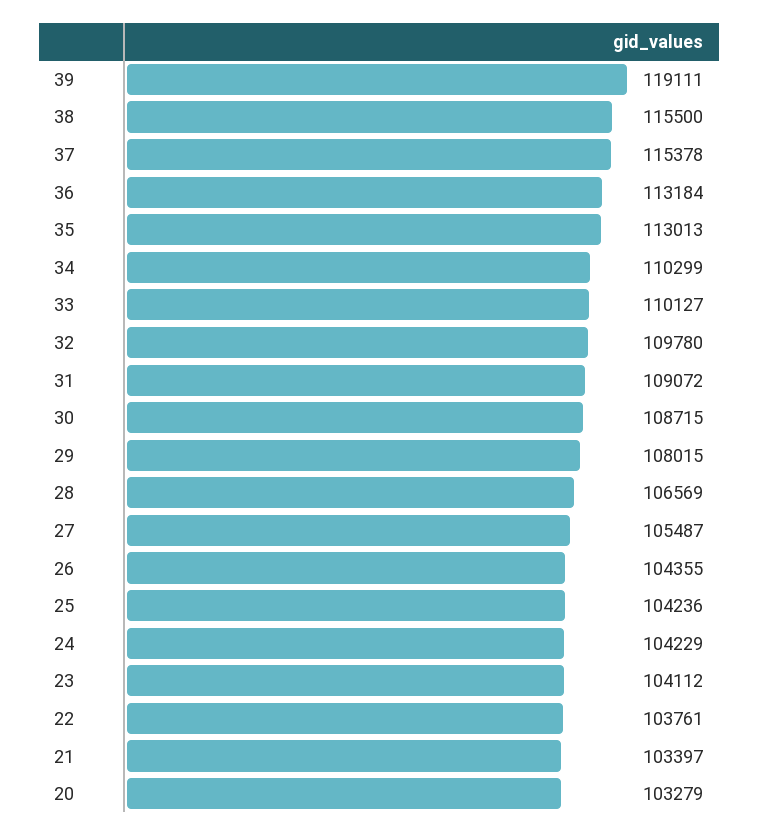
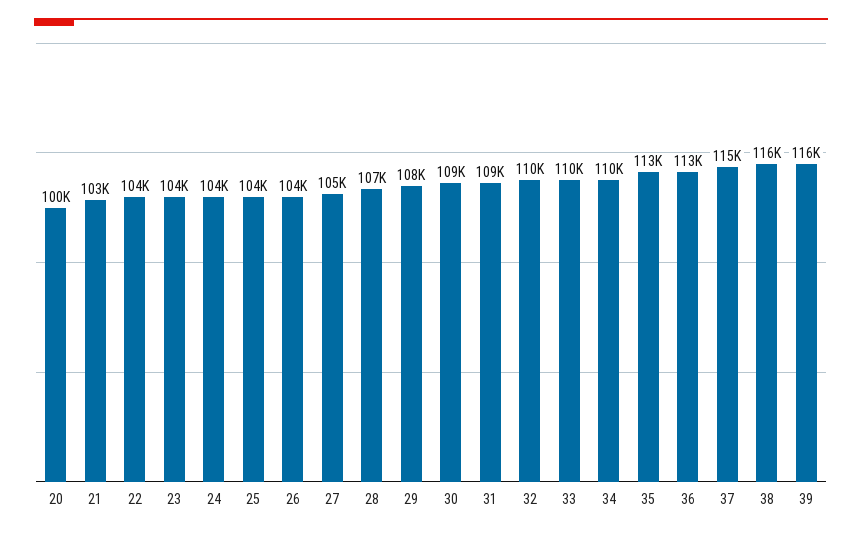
39: 119111 -> 116000
20: 103279 -> 100000

